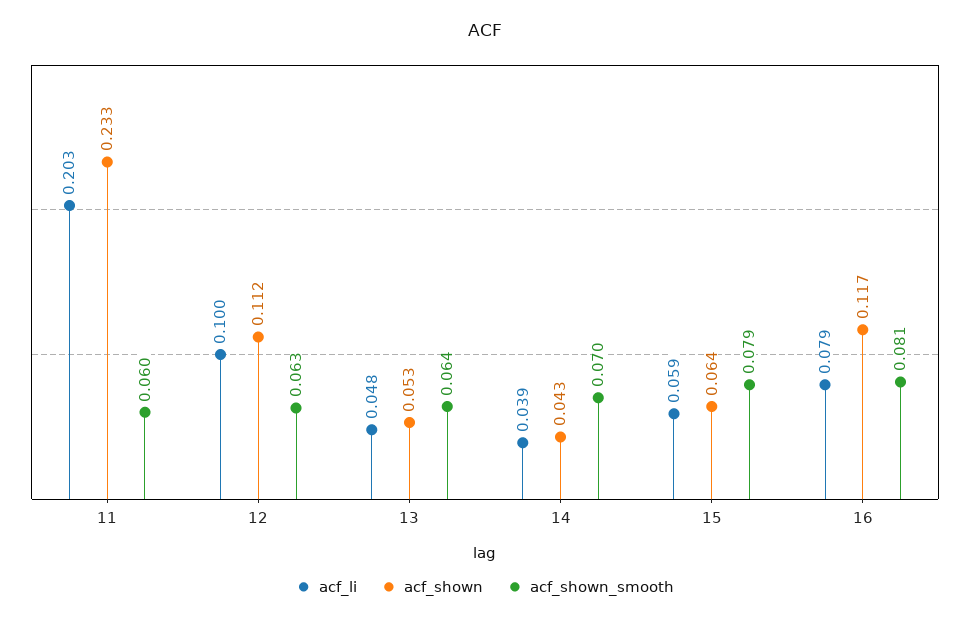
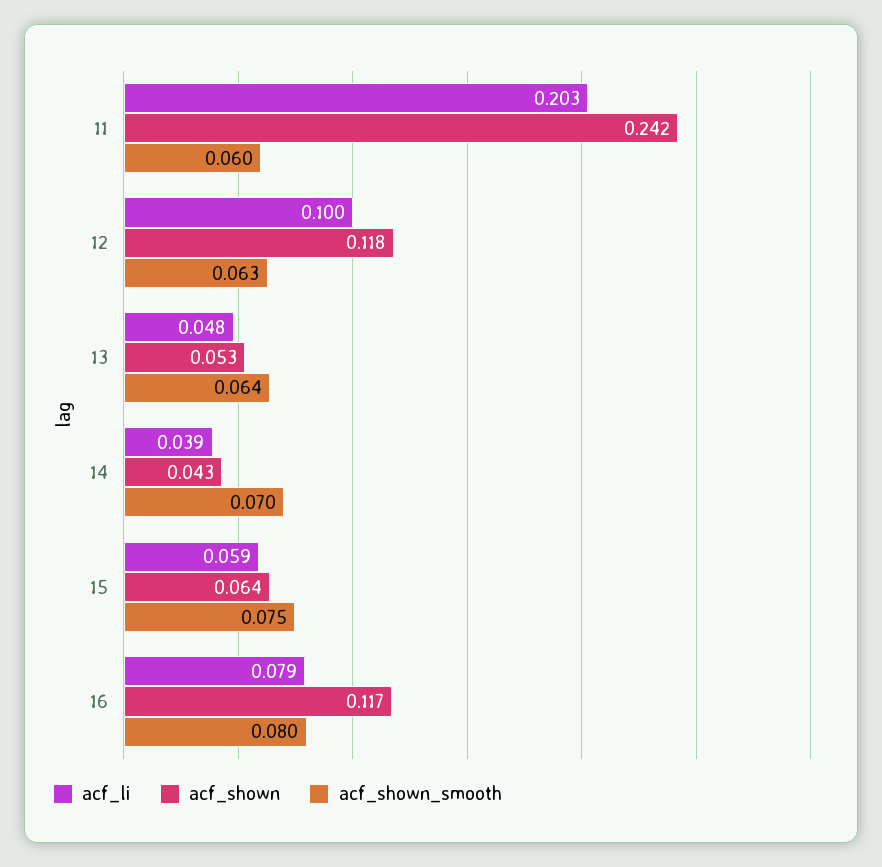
acf_shown, 11: 0.233 -> 0.242
acf_shown, 12: 0.112 -> 0.118
acf_shown_smooth, 15: 0.079 -> 0.075
acf_shown_smooth, 16: 0.081 -> 0.08

